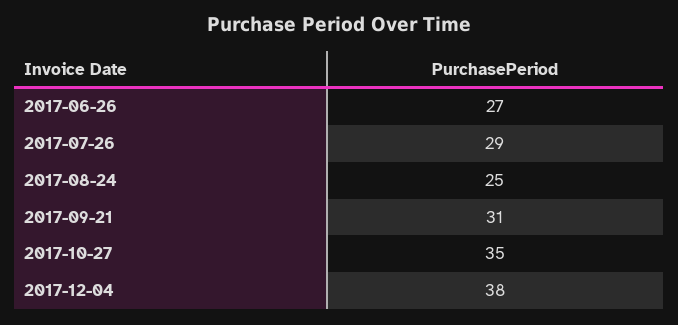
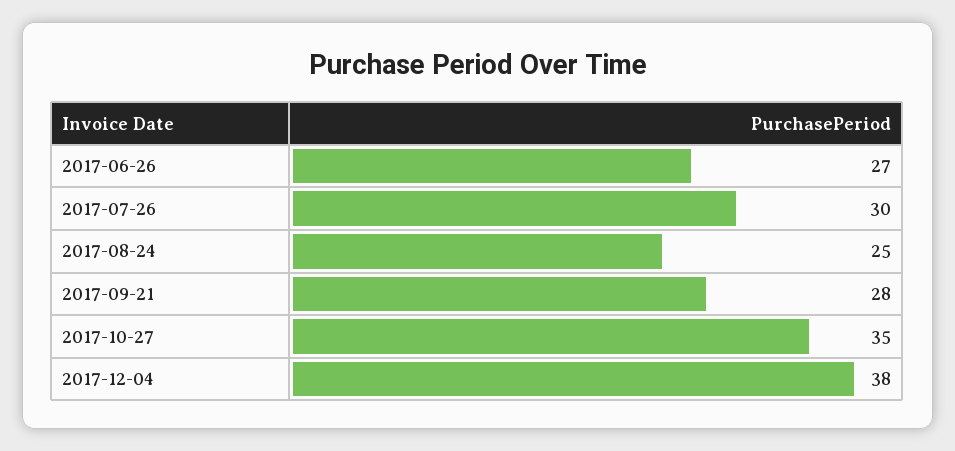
2017-07-26: 29 -> 30
2017-09-21: 31 -> 28

